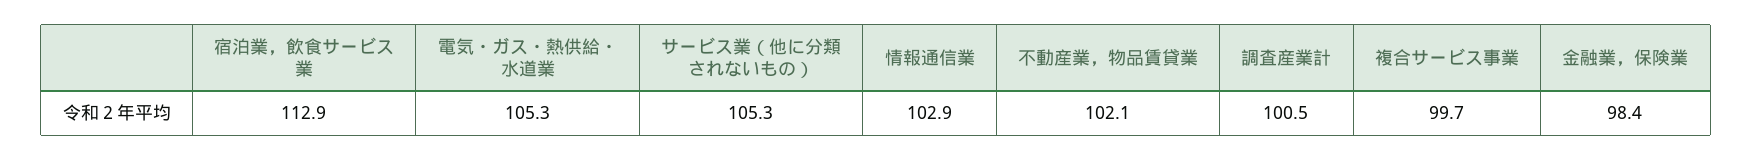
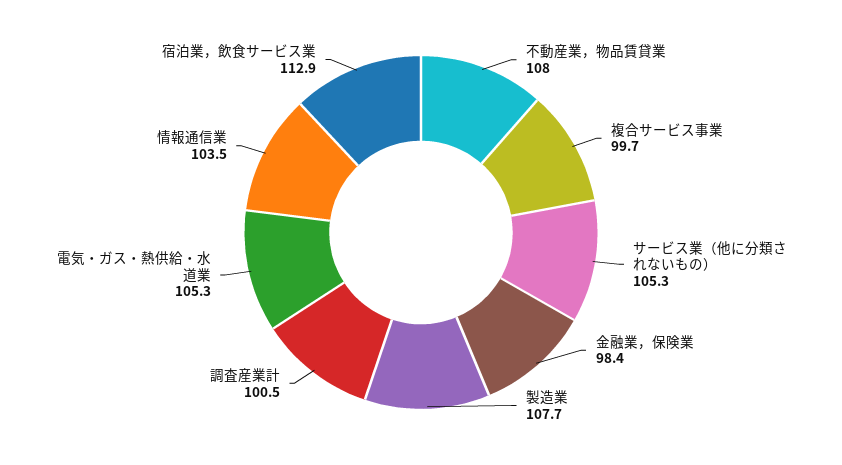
情報通信業: 102.9 -> 103.5
不動産業，物品賃貸業: 102.1 -> 108
製造業: none -> 107.7

